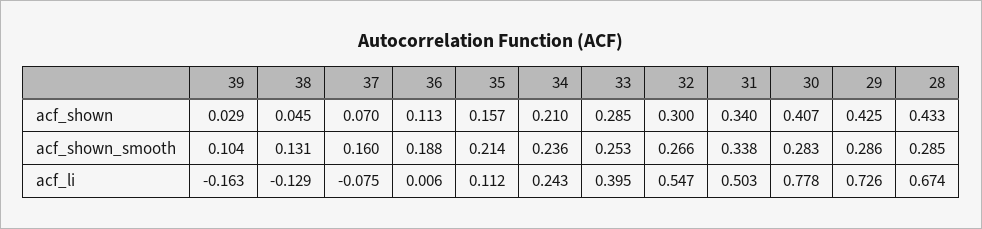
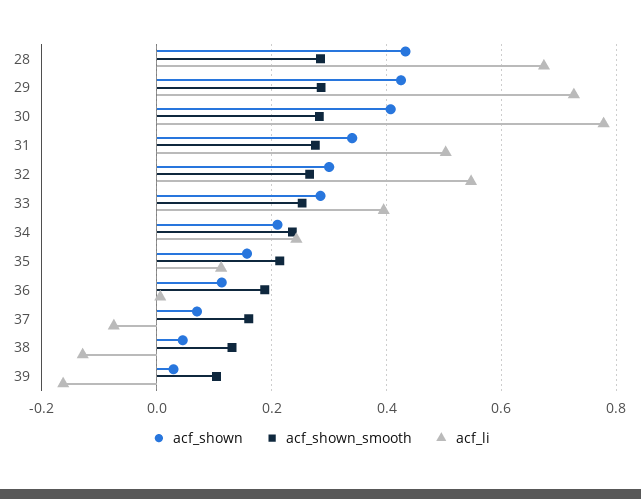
acf_shown_smooth, 31: 0.338 -> 0.28

